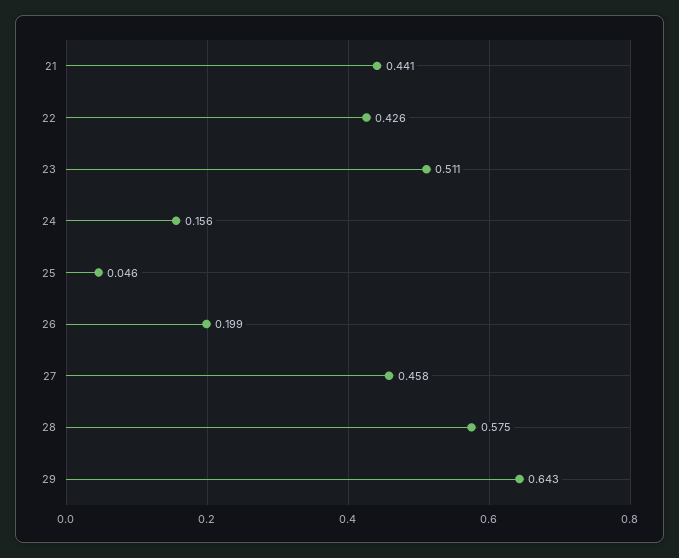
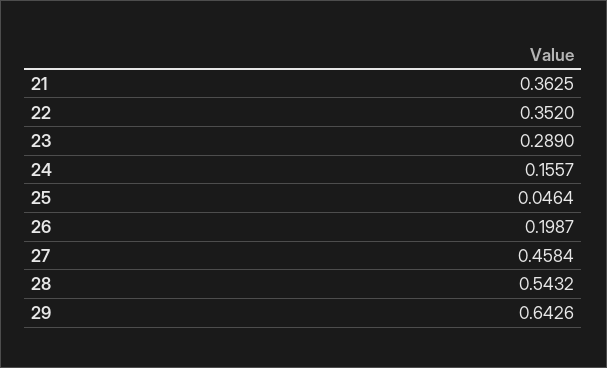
21: 0.441 -> 0.3625
22: 0.426 -> 0.352
23: 0.511 -> 0.289
28: 0.575 -> 0.5432

